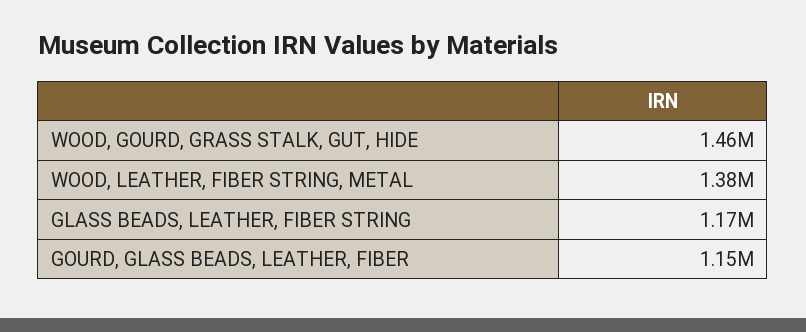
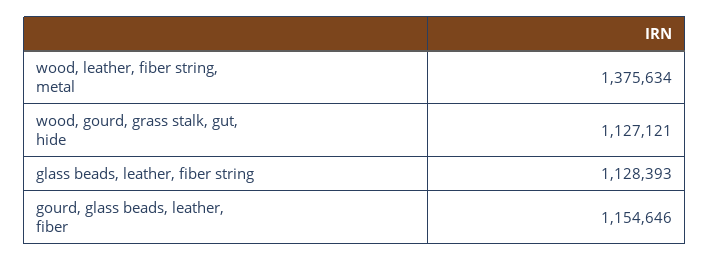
WOOD, GOURD, GRASS STALK, GUT, HIDE: 1460000 -> 1127121
GLASS BEADS, LEATHER, FIBER STRING: 1170000 -> 1128393

